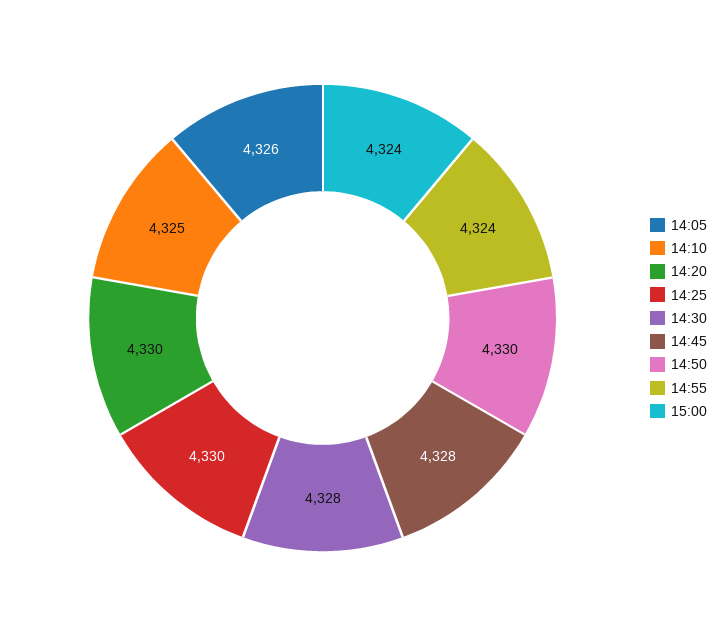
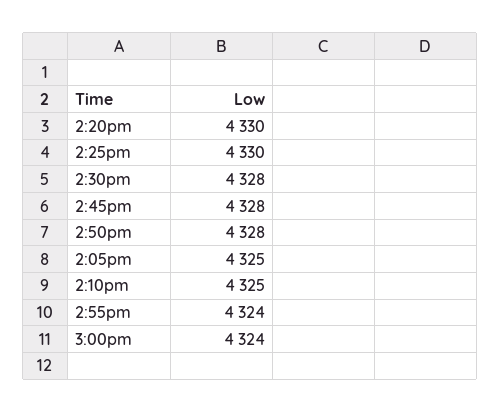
14:05: 4326 -> 4325
14:50: 4330 -> 4328

